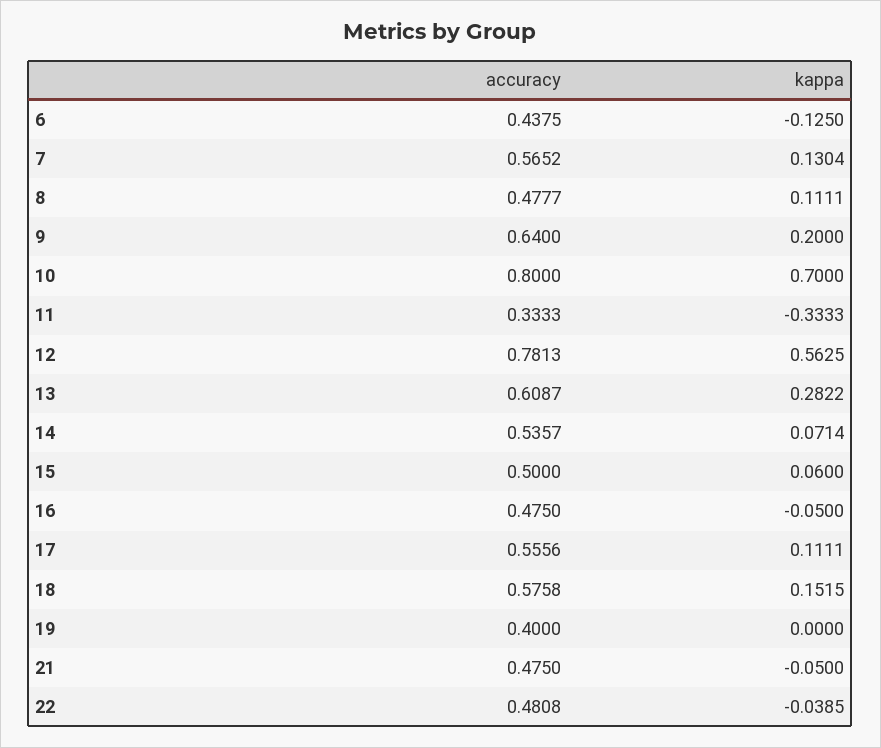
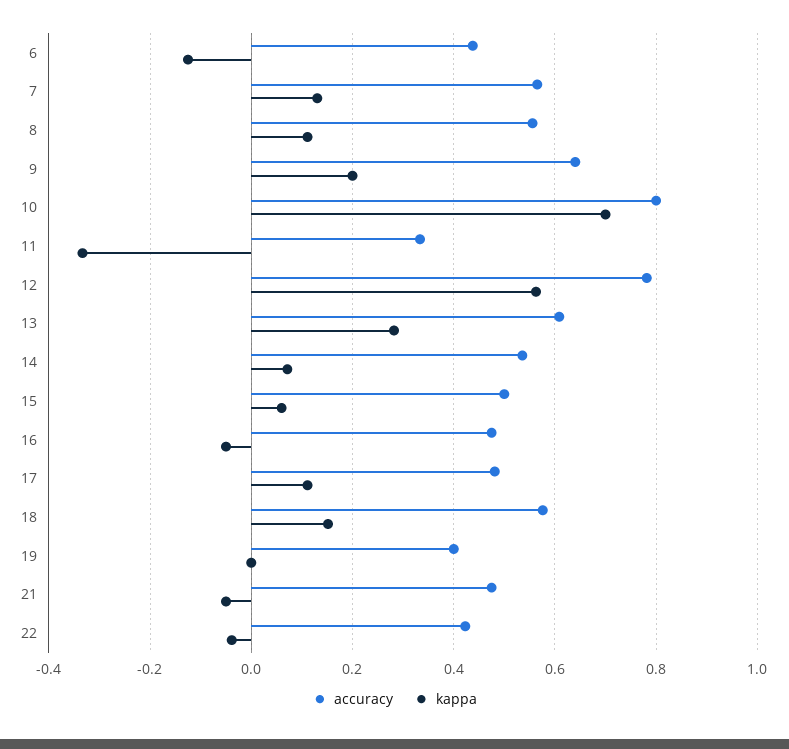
accuracy, 8: 0.4777 -> 0.56
accuracy, 17: 0.5556 -> 0.48
accuracy, 22: 0.4808 -> 0.42

